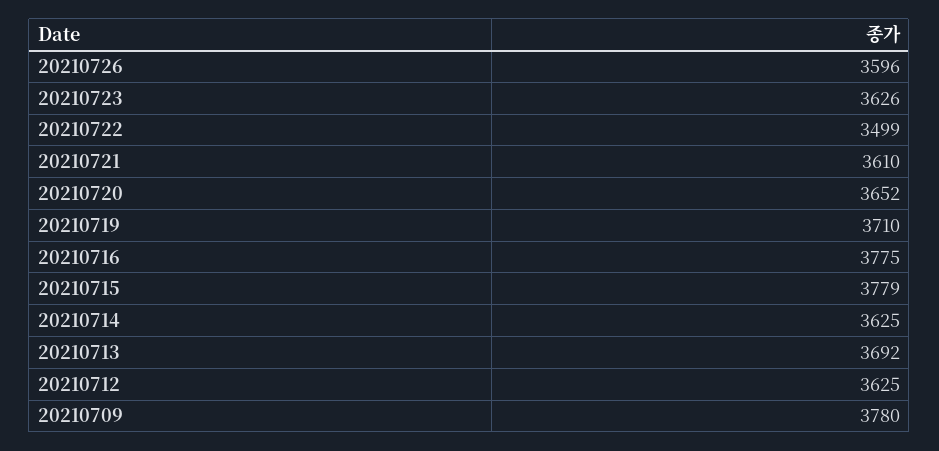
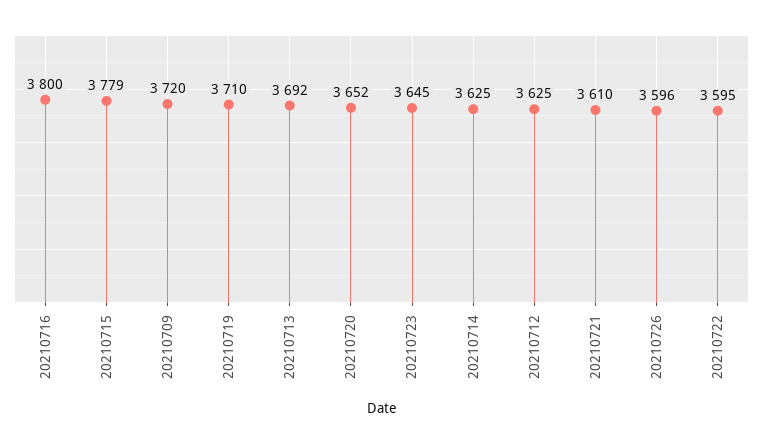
20210723: 3626 -> 3645
20210722: 3499 -> 3595
20210716: 3775 -> 3800
20210709: 3780 -> 3720

